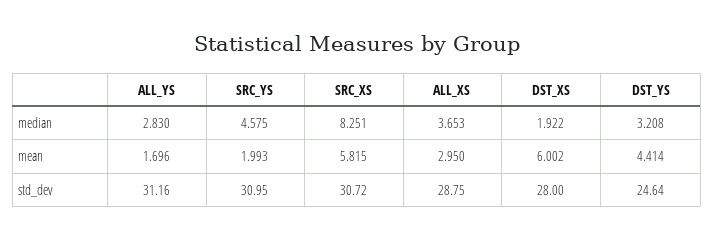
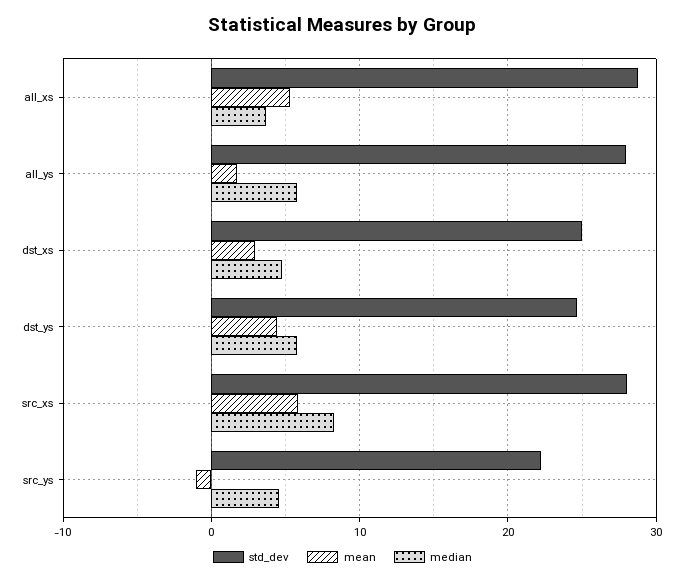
median, ALL_YS: 2.83 -> 6
median, DST_XS: 1.922 -> 5
median, DST_YS: 3.208 -> 6
mean, SRC_YS: 1.993 -> -1
mean, ALL_XS: 2.95 -> 5
mean, DST_XS: 6.002 -> 3
std_dev, ALL_YS: 31.16 -> 28
std_dev, SRC_YS: 30.95 -> 22
std_dev, SRC_XS: 30.72 -> 28
std_dev, DST_XS: 28 -> 25

